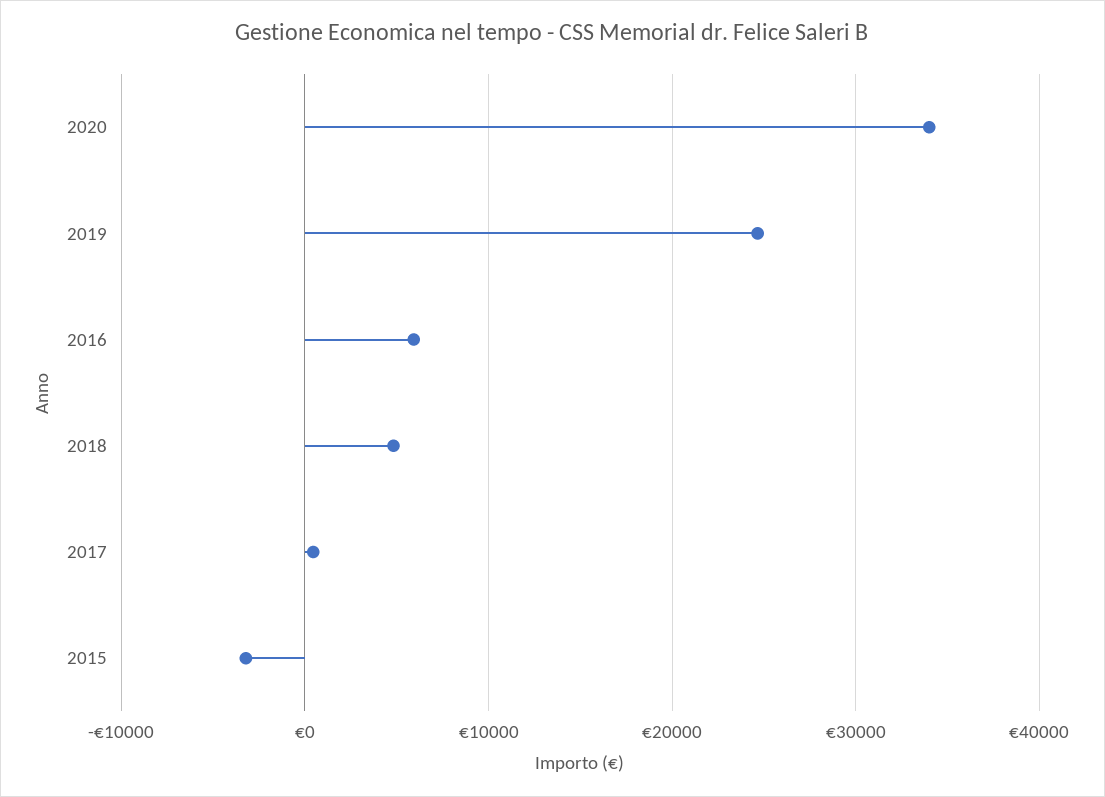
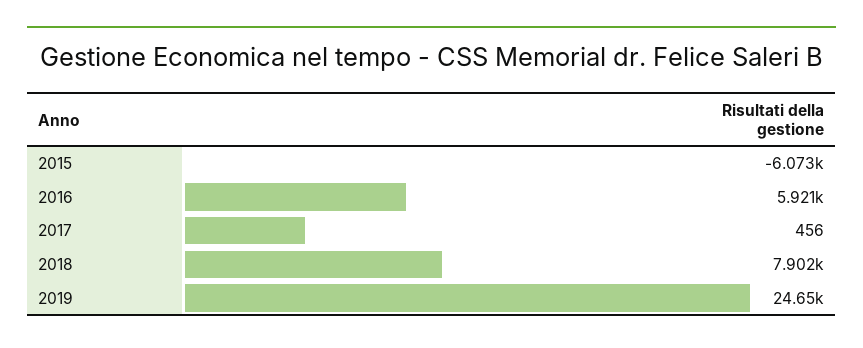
2020: 34000 -> none
2018: 5000 -> 7902
2015: -3000 -> -6073

